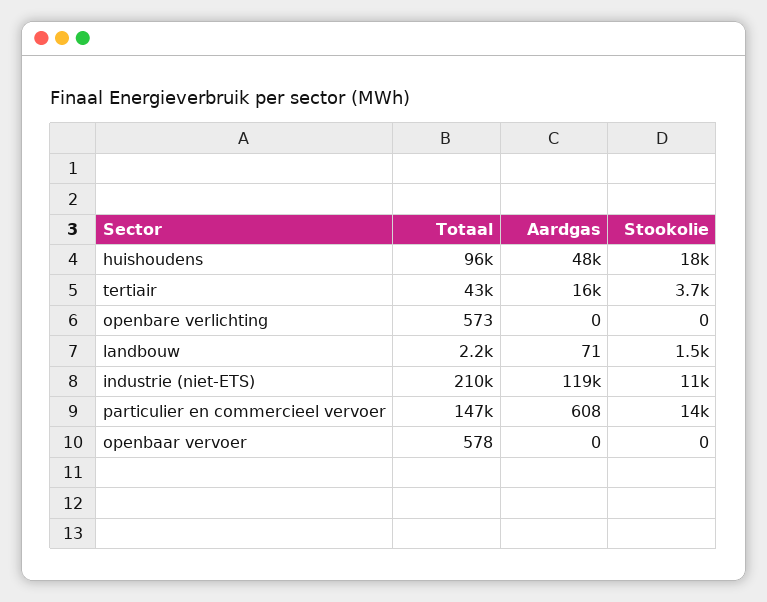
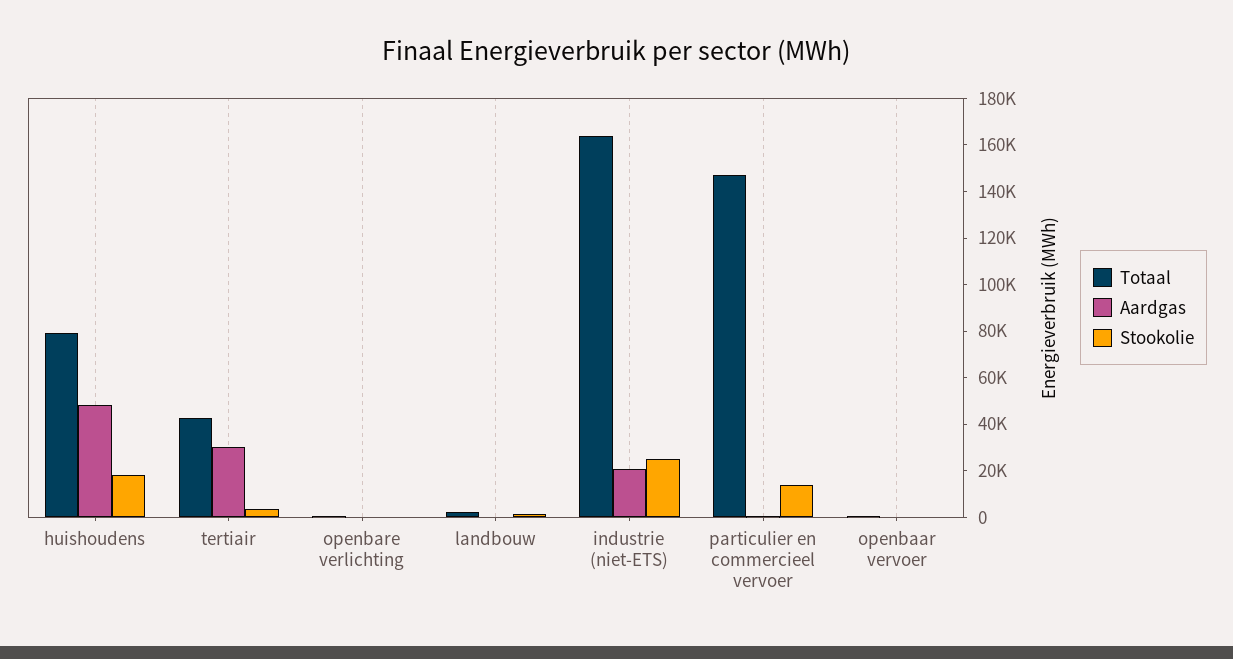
Totaal, huishoudens: 96000 -> 80000
Aardgas, tertiair: 16000 -> 30000
Totaal, industrie (niet-ETS): 210000 -> 165000
Aardgas, industrie (niet-ETS): 119000 -> 20000
Stookolie, industrie (niet-ETS): 11000 -> 25000

